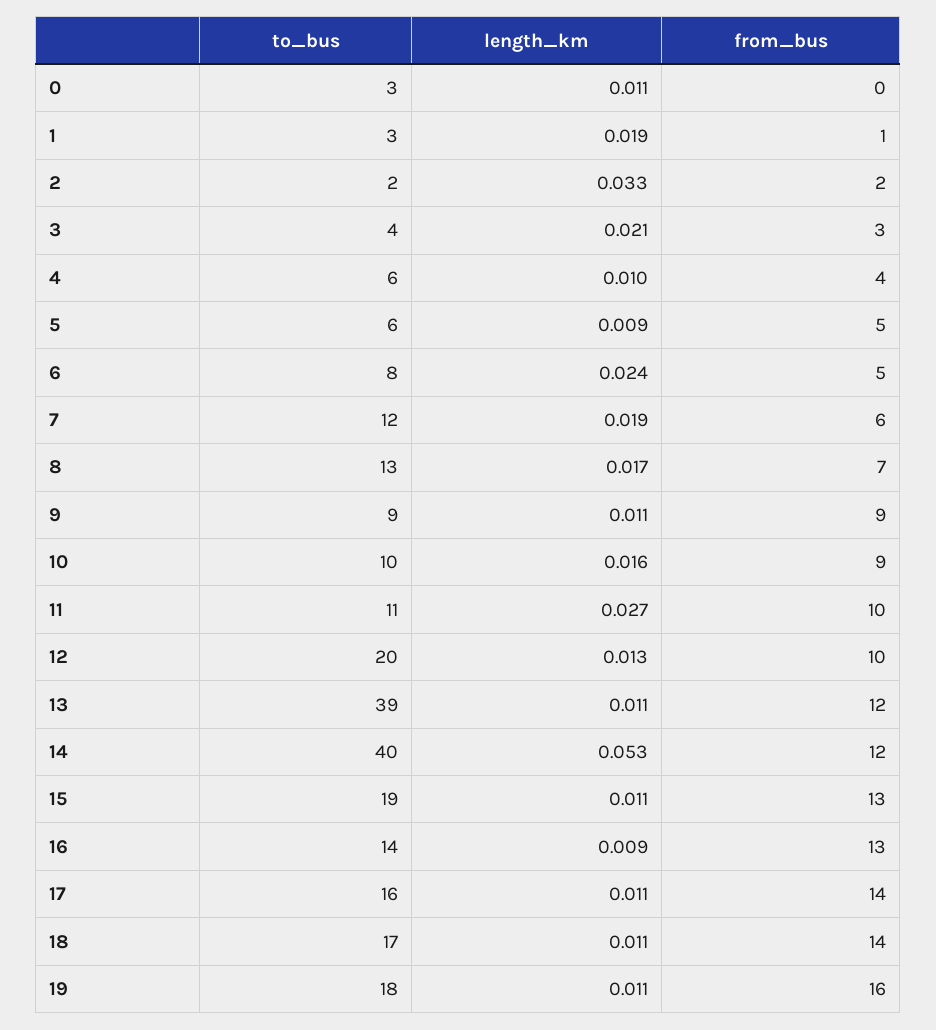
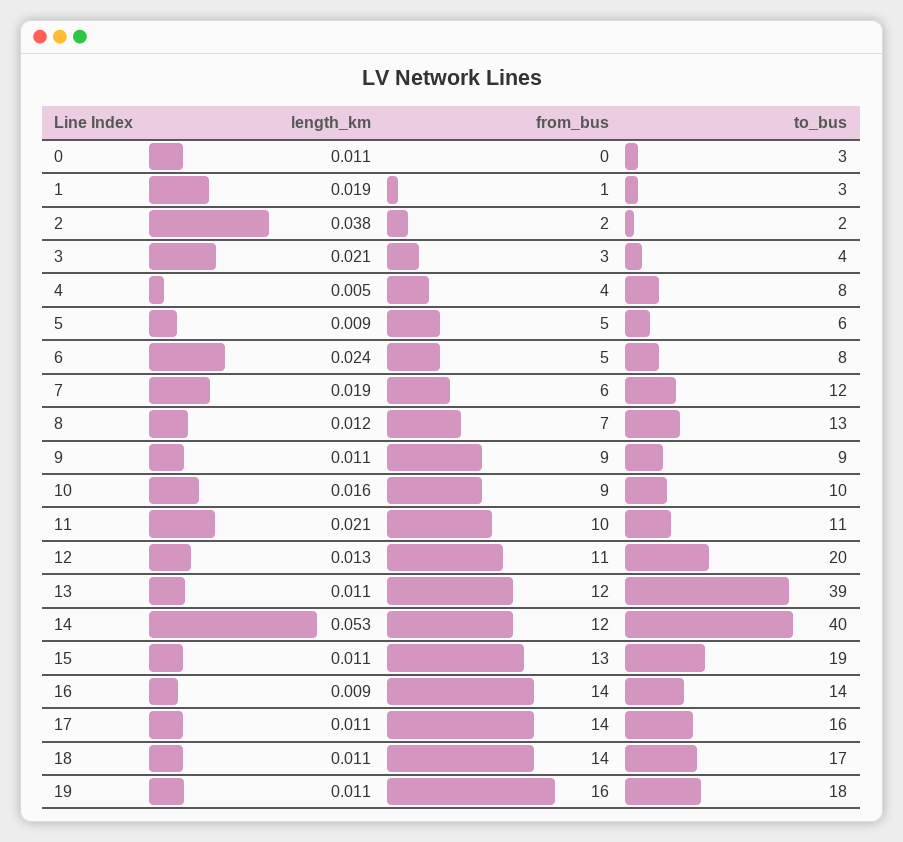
length_km, 2: 0.033 -> 0.038
to_bus, 4: 6 -> 8
length_km, 4: 0.01 -> 0.005
length_km, 8: 0.017 -> 0.012
length_km, 11: 0.027 -> 0.021
from_bus, 12: 10 -> 11
from_bus, 16: 13 -> 14

